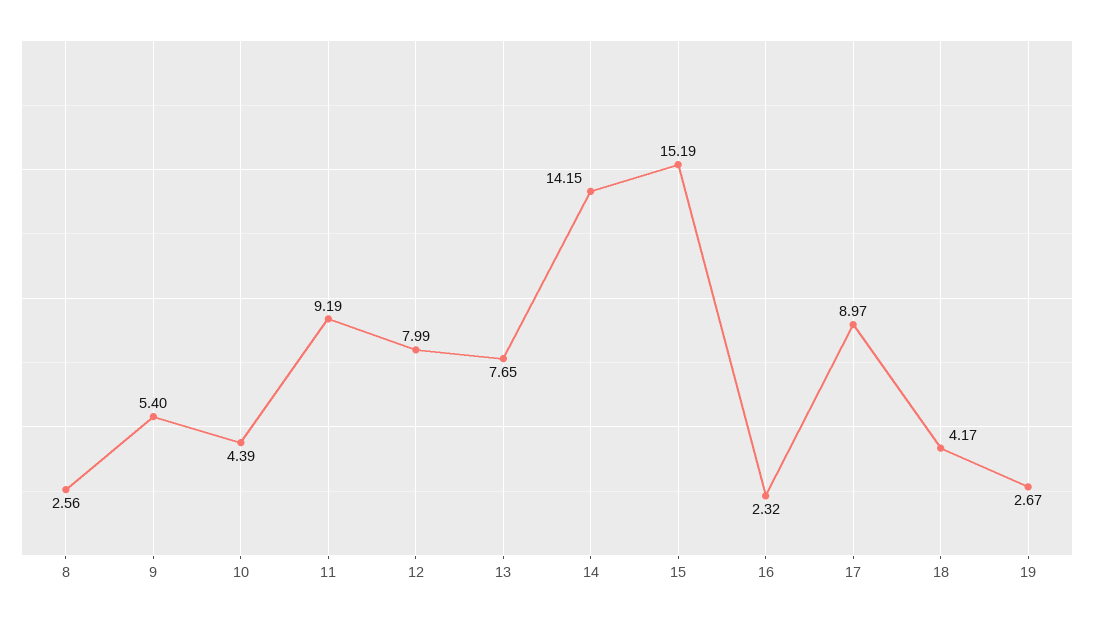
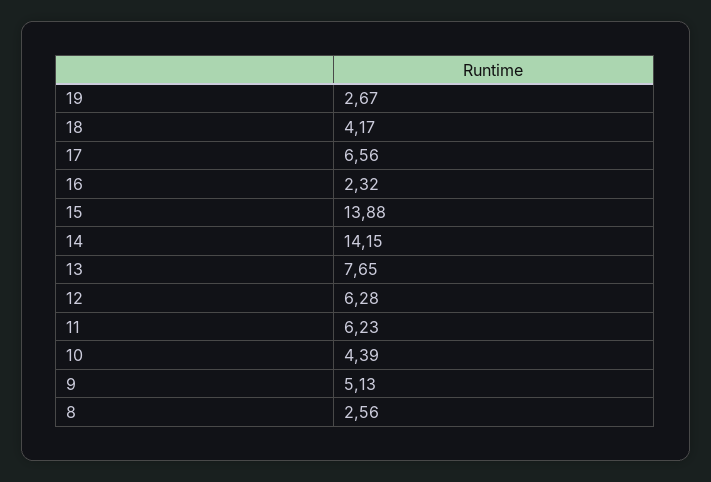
9: 5.4 -> 5.13
11: 9.19 -> 6.23
12: 7.99 -> 6.28
15: 15.19 -> 13.88
17: 8.97 -> 6.56

